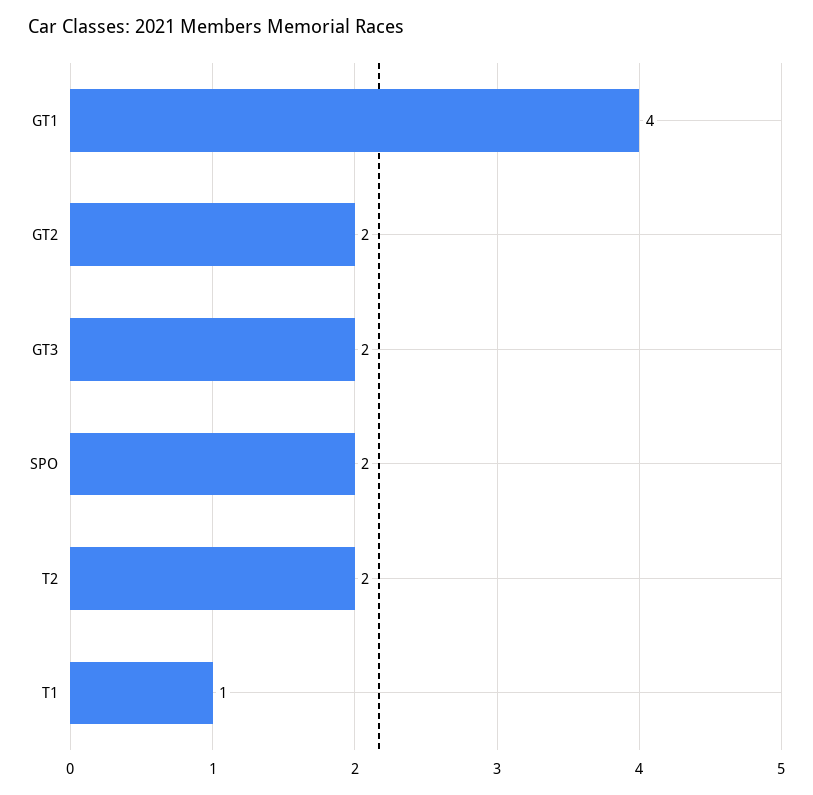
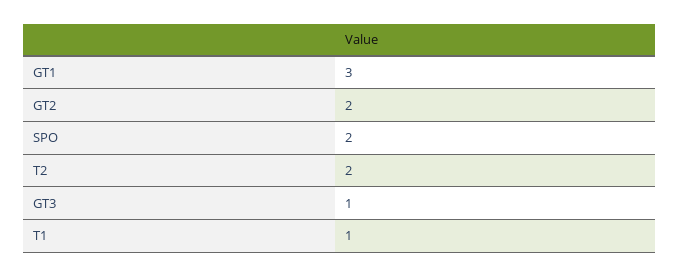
GT1: 4 -> 3
GT3: 2 -> 1

